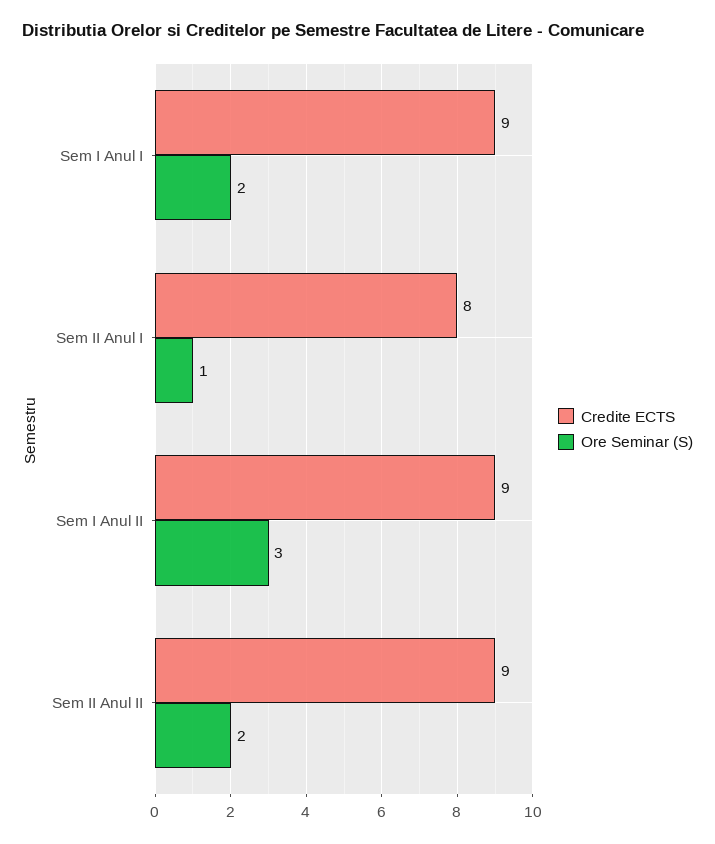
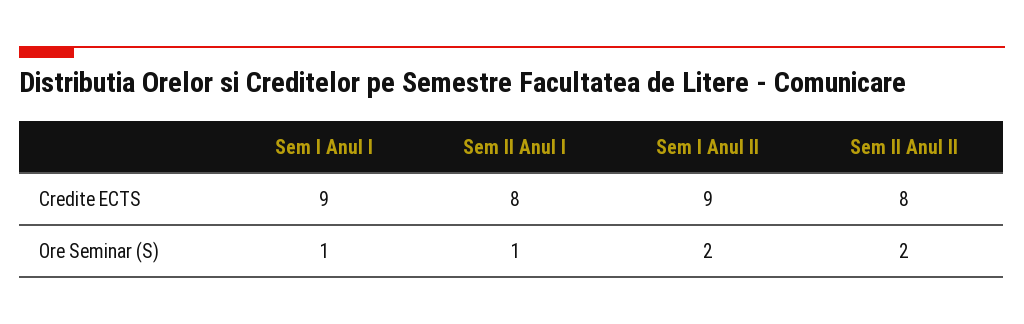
Ore Seminar (S), Sem I Anul I: 2 -> 1
Ore Seminar (S), Sem I Anul II: 3 -> 2
Credite ECTS, Sem II Anul II: 9 -> 8

